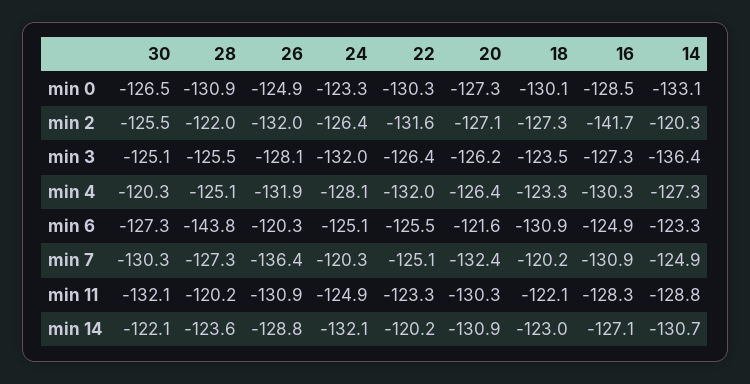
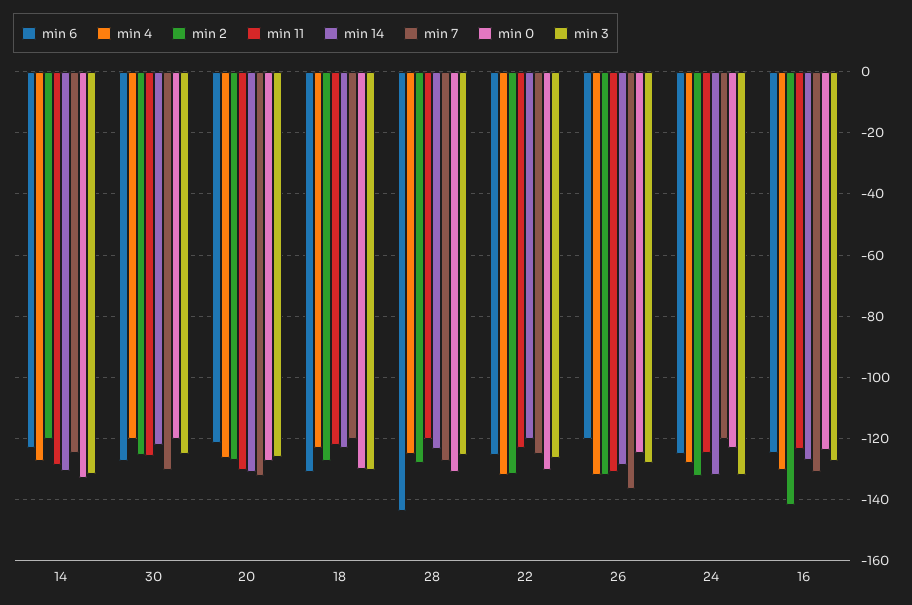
min 0, 30: -126.5 -> -120
min 0, 16: -128.5 -> -124
min 2, 28: -122 -> -128
min 2, 24: -126.4 -> -132
min 3, 18: -123.5 -> -130
min 3, 14: -136.4 -> -132
min 11, 30: -132.1 -> -126
min 11, 16: -128.3 -> -124

